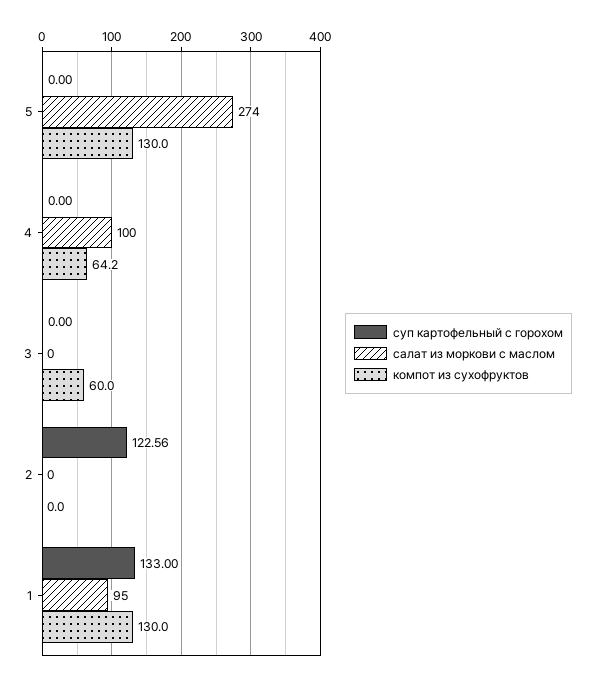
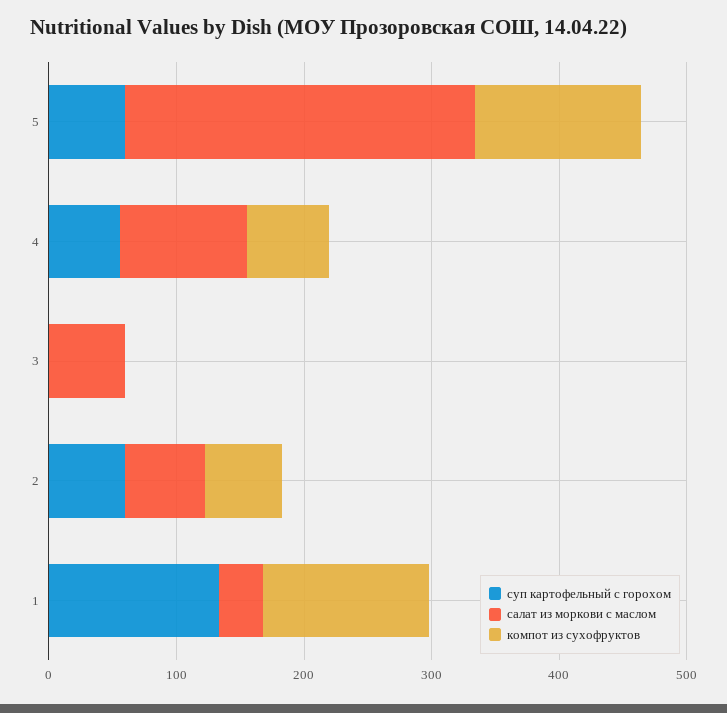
суп картофельный с горохом, 5: 0 -> 60
суп картофельный с горохом, 4: 0 -> 60
салат из моркови с маслом, 3: 0 -> 60
компот из сухофруктов, 3: 60 -> 0
суп картофельный с горохом, 2: 122.56 -> 60
салат из моркови с маслом, 2: 0 -> 60
компот из сухофруктов, 2: 0 -> 60
салат из моркови с маслом, 1: 95 -> 40

